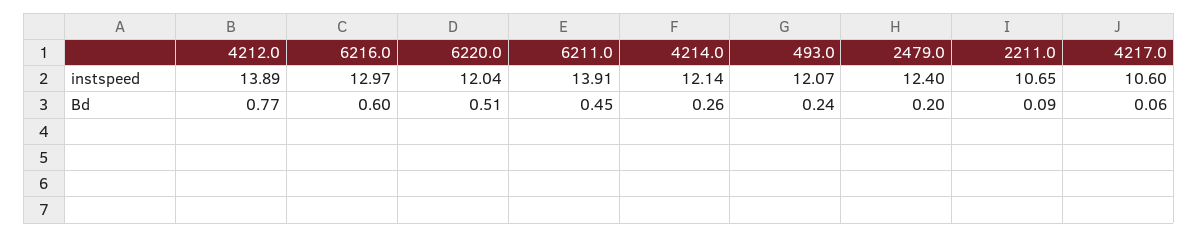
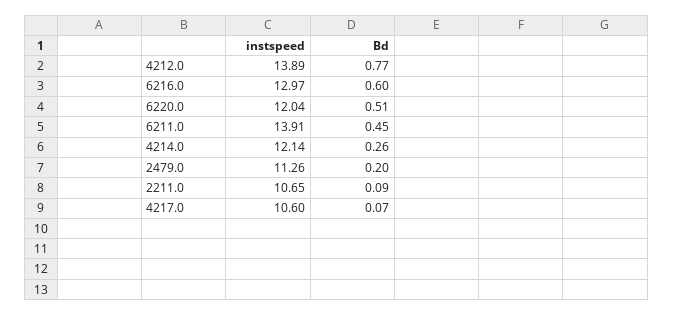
493.0, instspeed: 12.07 -> none
2479.0, instspeed: 12.4 -> 11.26
493.0, Bd: 0.24 -> none
4217.0, Bd: 0.06 -> 0.07

